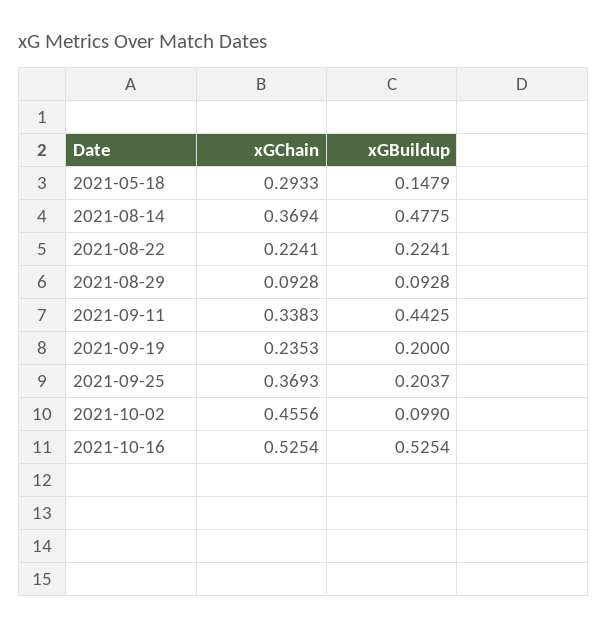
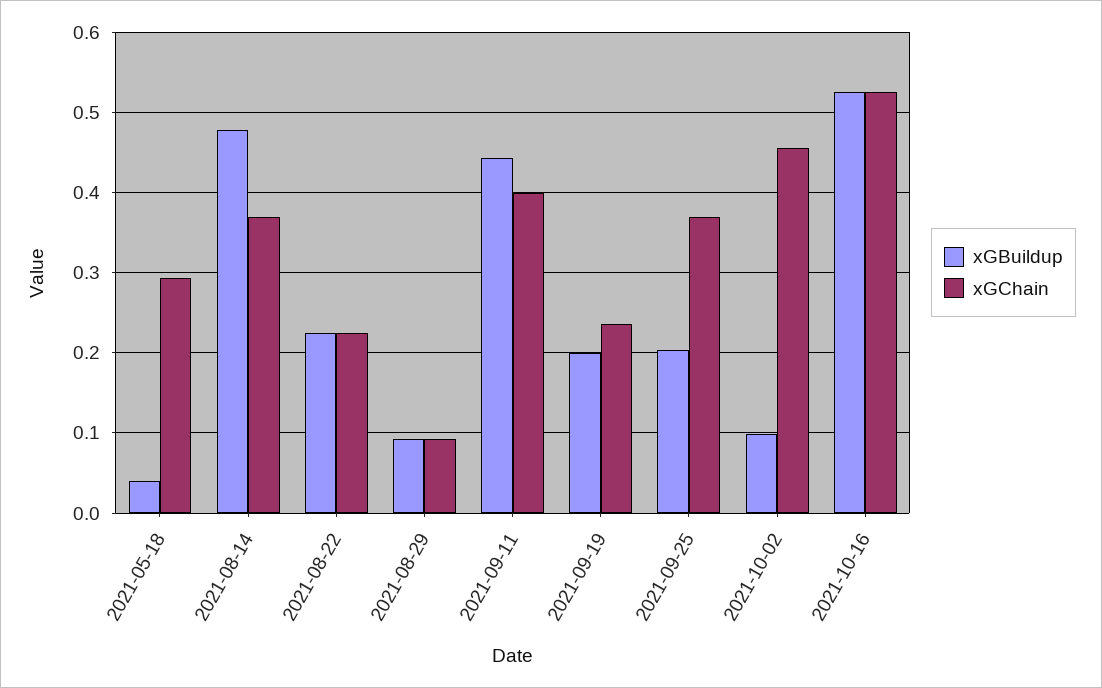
xGBuildup, 2021-05-18: 0.1479 -> 0.04
xGChain, 2021-09-11: 0.3383 -> 0.4

